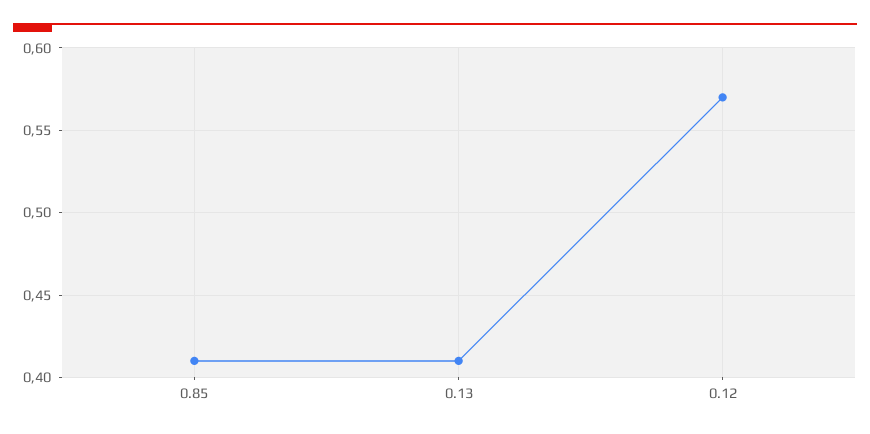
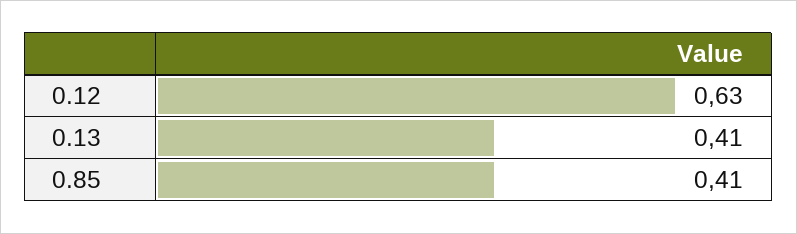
0.12: 0.57 -> 0.63

